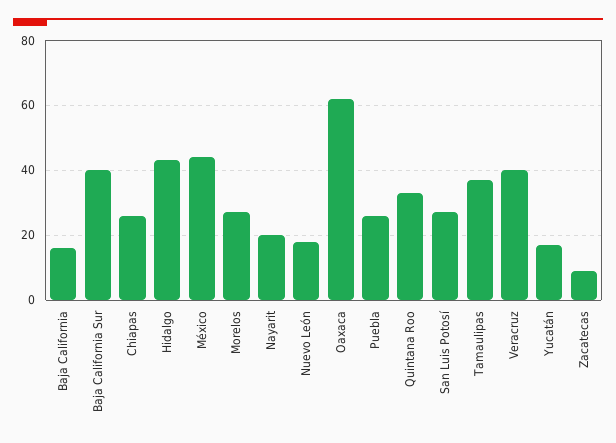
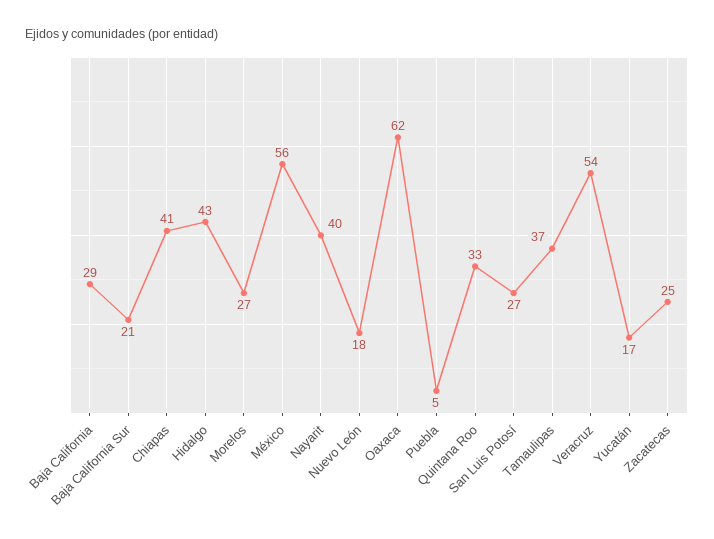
Baja California: 15 -> 29
Baja California Sur: 40 -> 21
Chiapas: 25 -> 41
México: 45 -> 56
Nayarit: 20 -> 40
Puebla: 25 -> 5
Veracruz: 40 -> 54
Zacatecas: 10 -> 25

